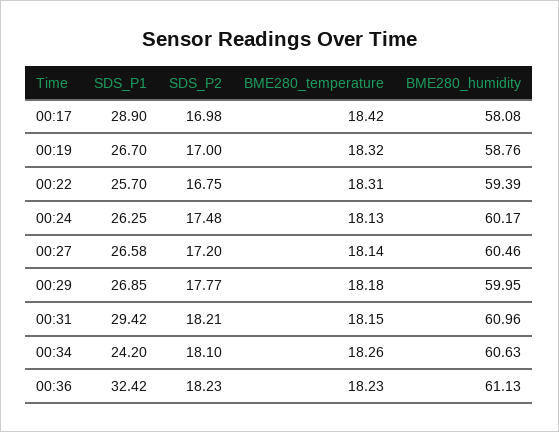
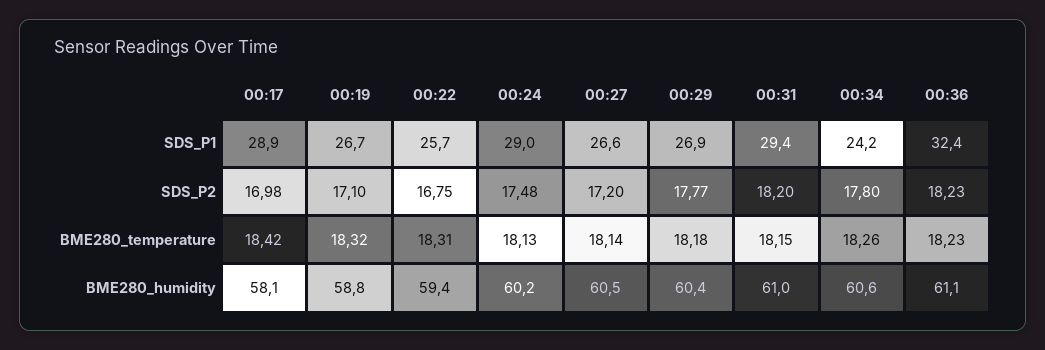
SDS_P2, 00:19: 17 -> 17.1
SDS_P1, 00:24: 26.25 -> 29
BME280_humidity, 00:29: 59.95 -> 60.4
SDS_P2, 00:31: 18.21 -> 18.2
SDS_P2, 00:34: 18.1 -> 17.8

